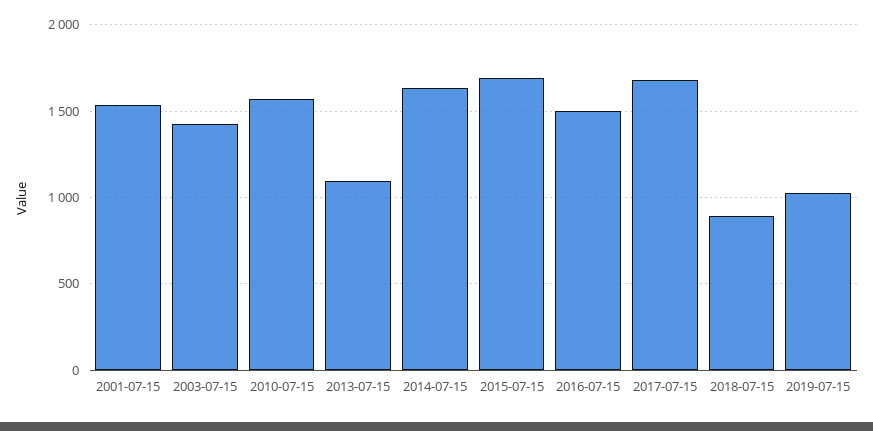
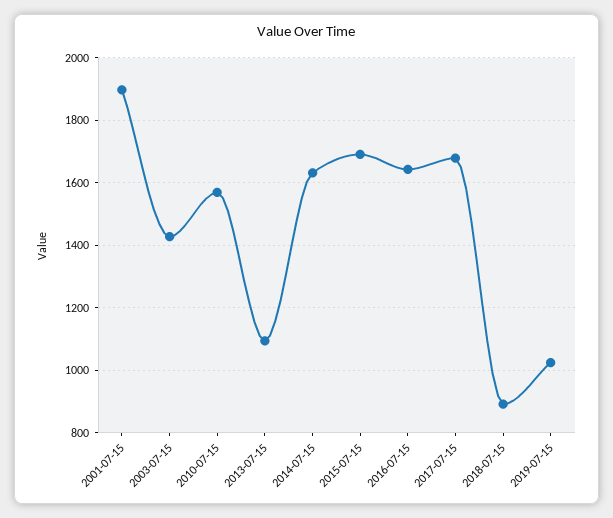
2001-07-15: 1550 -> 1900
2016-07-15: 1500 -> 1640

